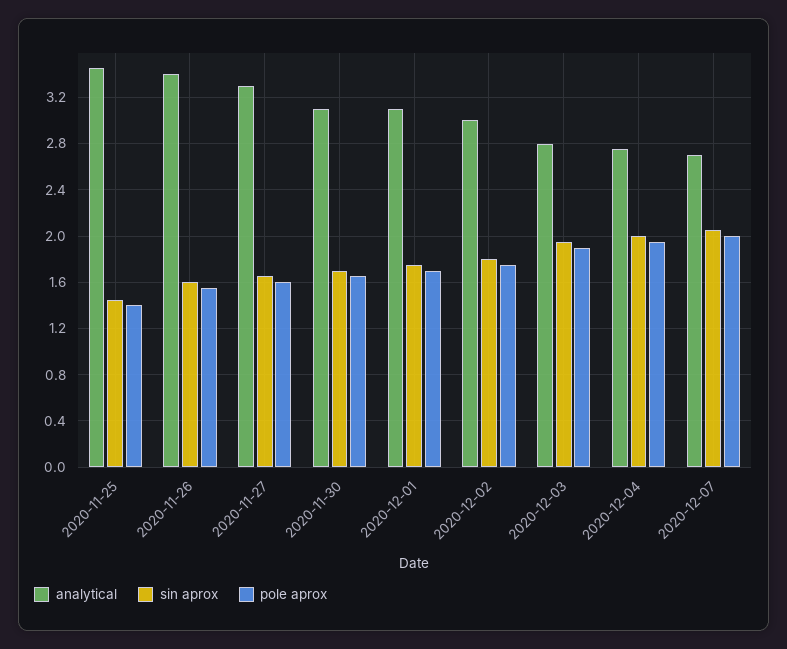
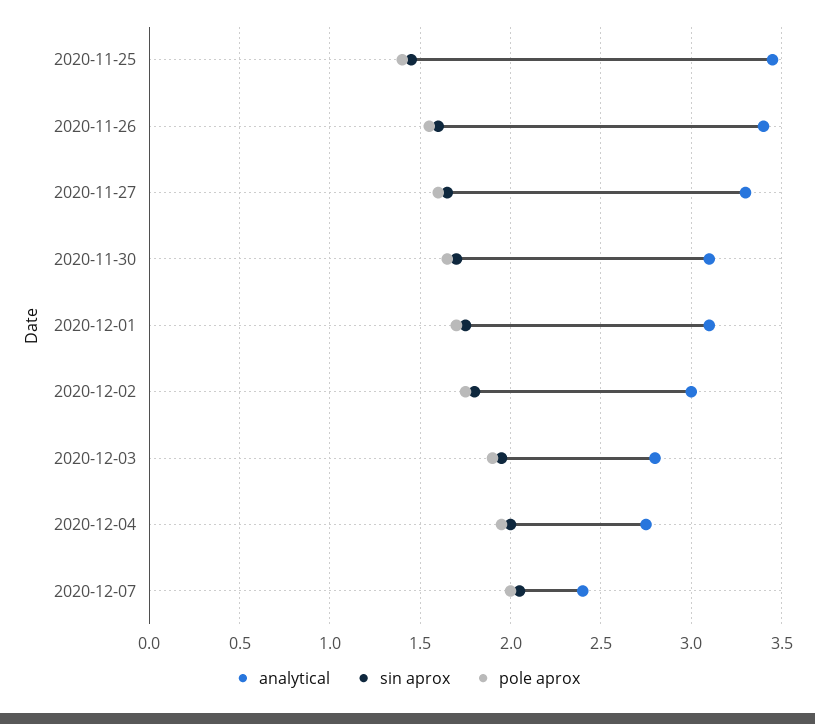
analytical, 2020-12-07: 2.7 -> 2.4

